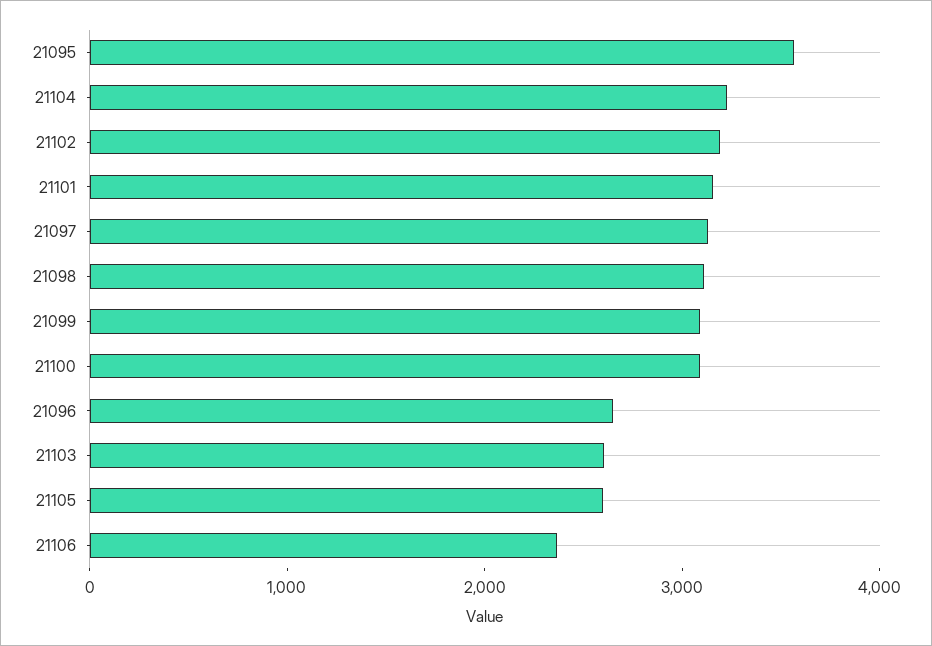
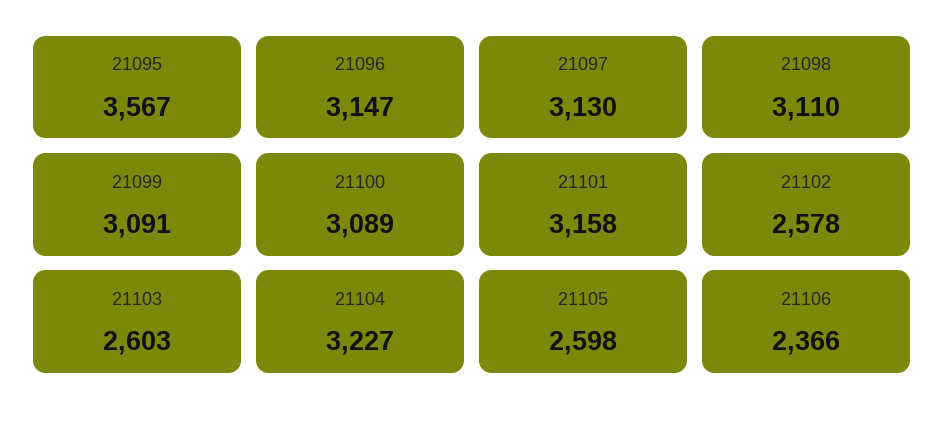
21102: 3200 -> 2578
21096: 2600 -> 3147

